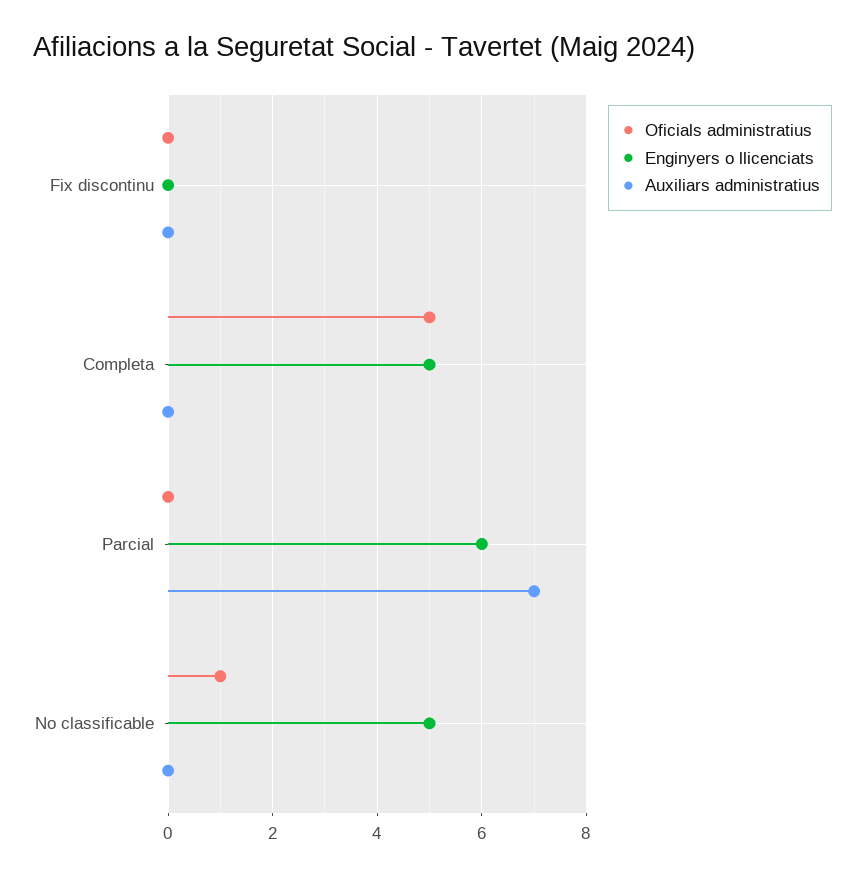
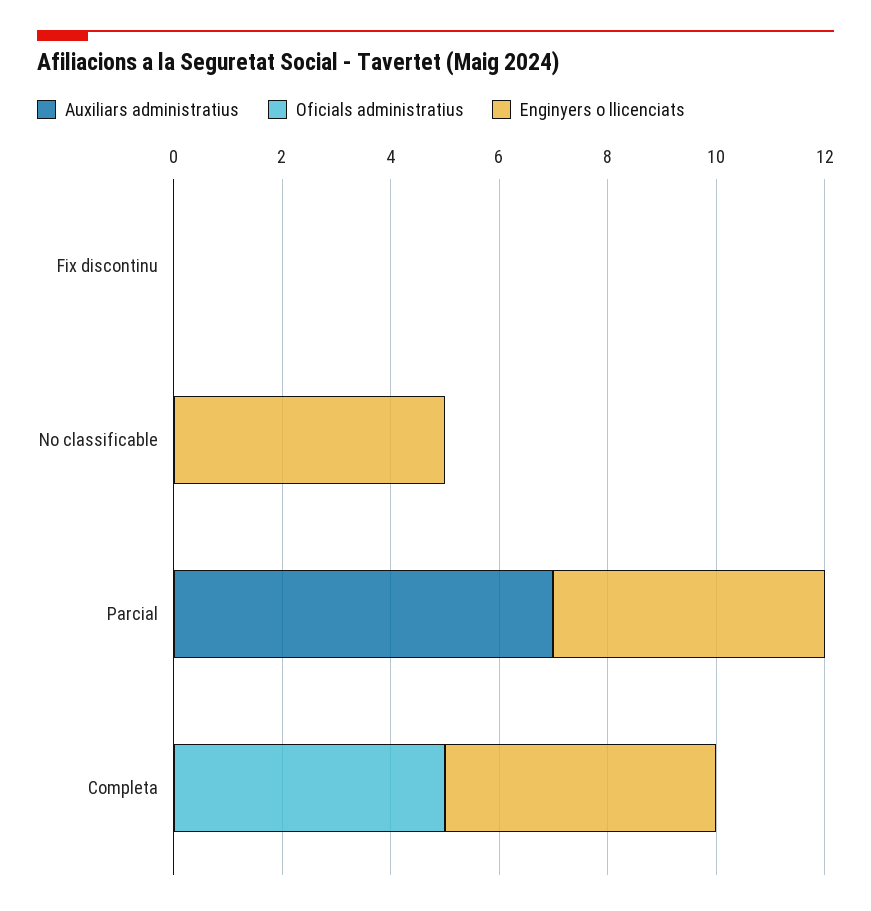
Enginyers o llicenciats, Parcial: 6 -> 5
Oficials administratius, No classificable: 1 -> 0

